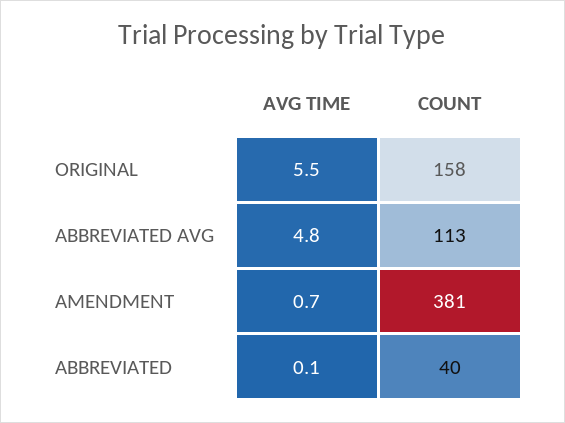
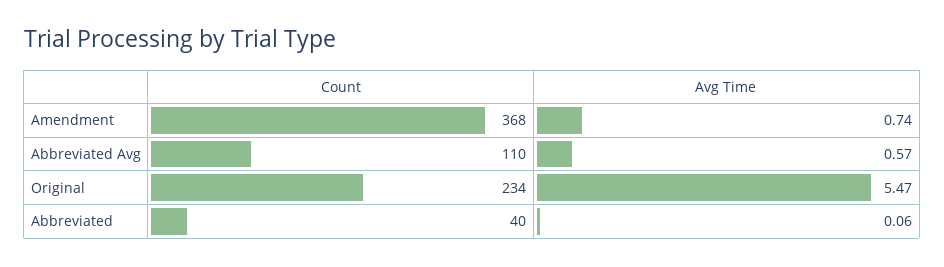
COUNT, ORIGINAL: 158 -> 234
AVG TIME, ABBREVIATED AVG: 4.8 -> 0.57
COUNT, ABBREVIATED AVG: 113 -> 110
COUNT, AMENDMENT: 381 -> 368

